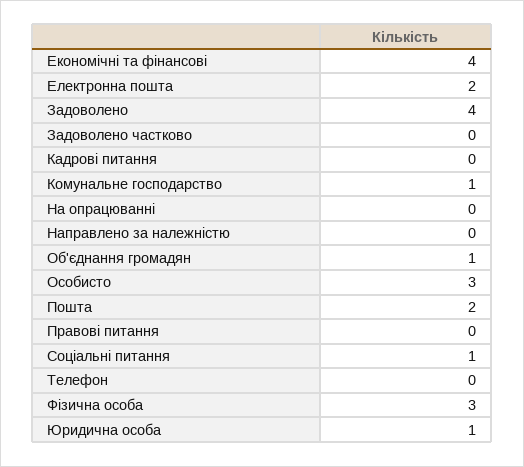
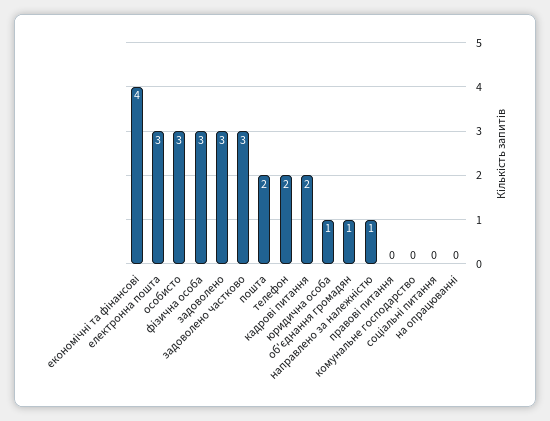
Електронна пошта: 2 -> 3
Задоволено: 4 -> 3
Задоволено частково: 0 -> 3
Кадрові питання: 0 -> 2
Комунальне господарство: 1 -> 0
Направлено за належністю: 0 -> 1
Соціальні питання: 1 -> 0
Телефон: 0 -> 2

